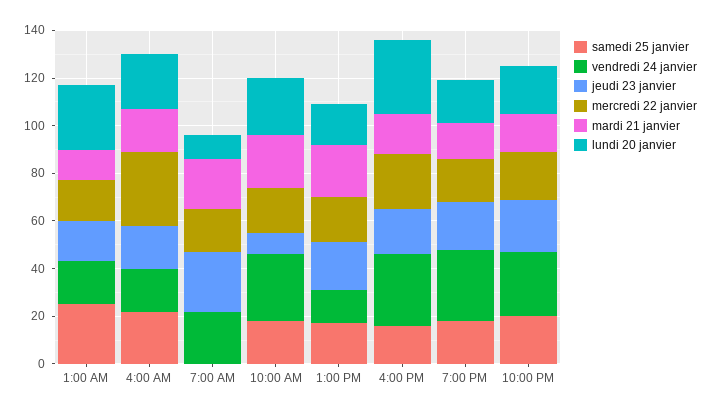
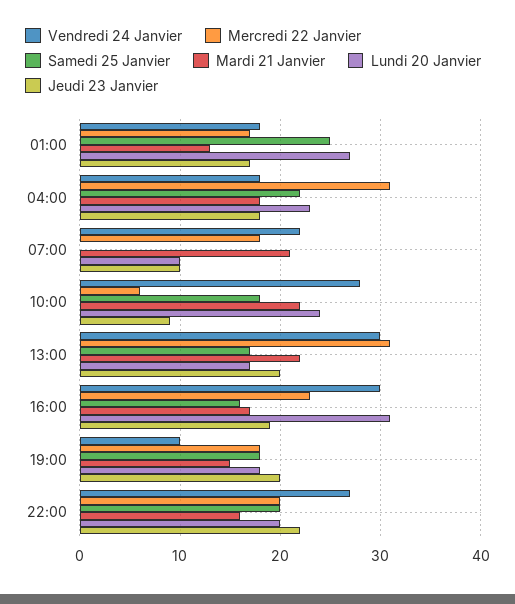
jeudi 23 janvier, 7:00 AM: 25 -> 10
mercredi 22 janvier, 10:00 AM: 20 -> 6
vendredi 24 janvier, 1:00 PM: 15 -> 30
mercredi 22 janvier, 1:00 PM: 20 -> 31
vendredi 24 janvier, 7:00 PM: 30 -> 10

